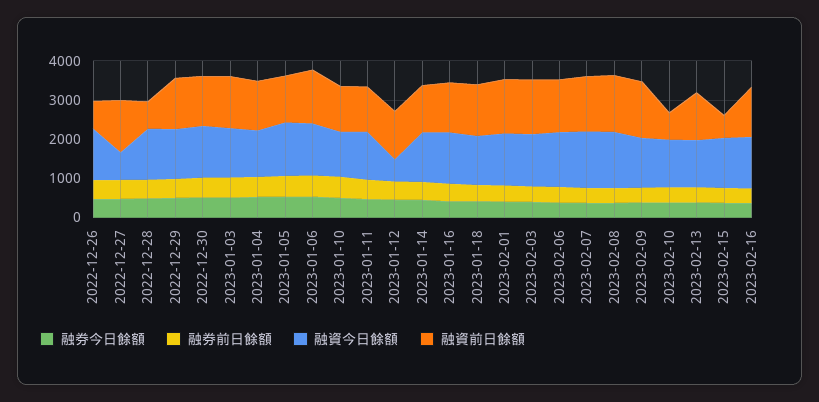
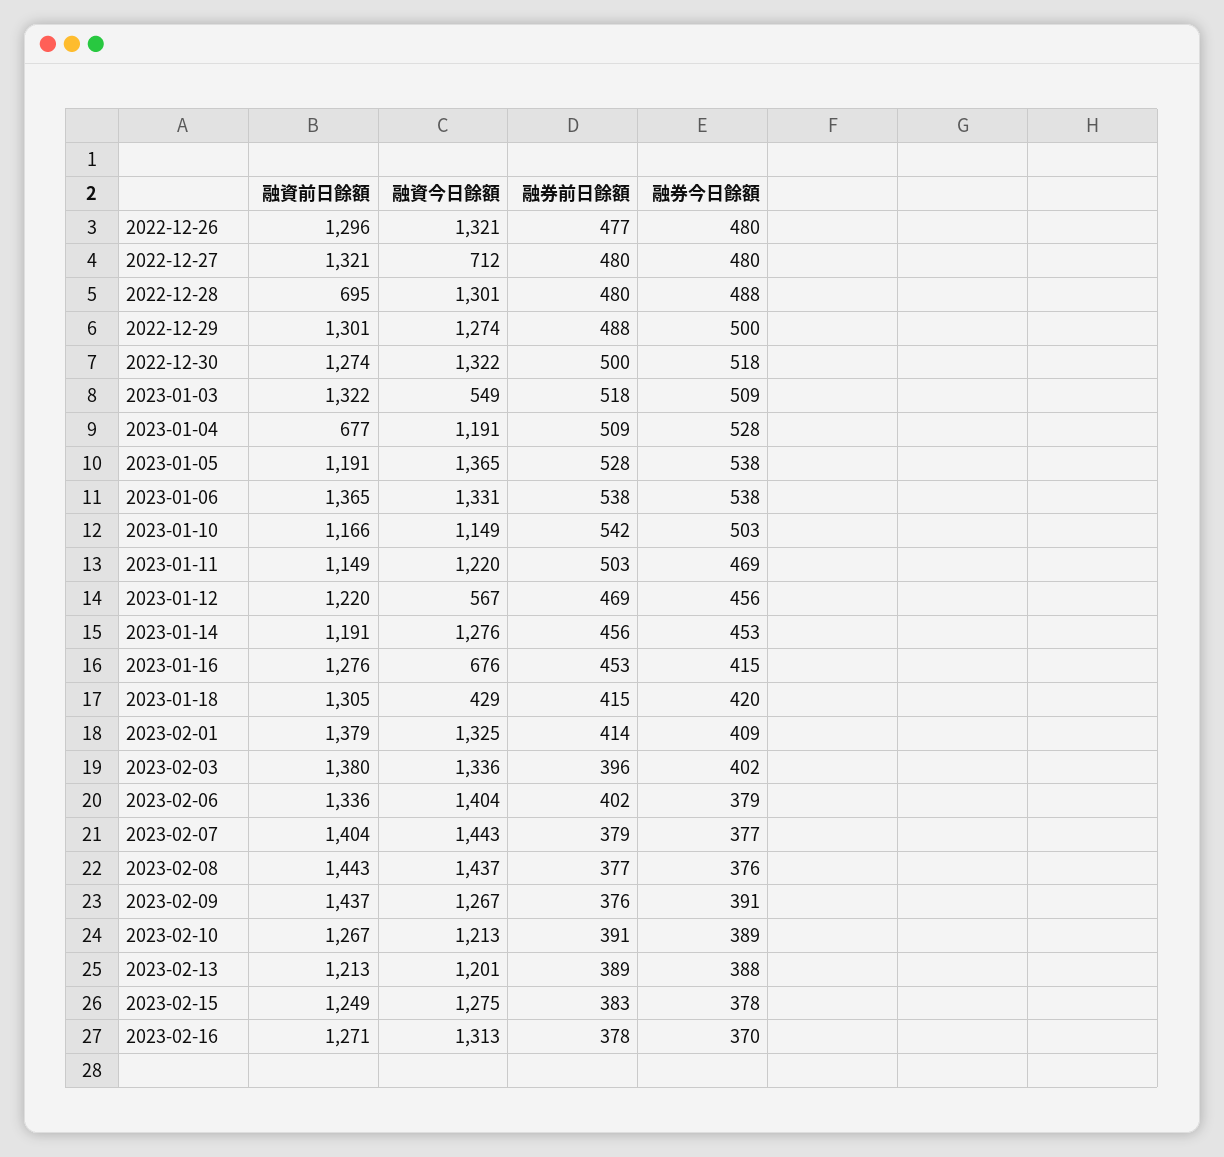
融資前日餘額, 2022-12-26: 750 -> 1296
融資今日餘額, 2023-01-03: 1250 -> 549
融資前日餘額, 2023-01-04: 1250 -> 677
融資今日餘額, 2023-01-16: 1250 -> 676
融資今日餘額, 2023-01-18: 1250 -> 429
融資前日餘額, 2023-02-10: 750 -> 1267
融資前日餘額, 2023-02-15: 500 -> 1249

